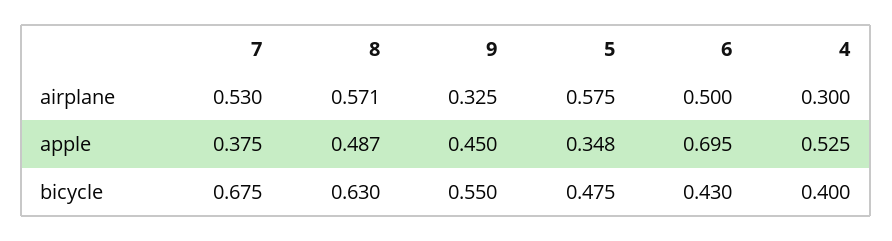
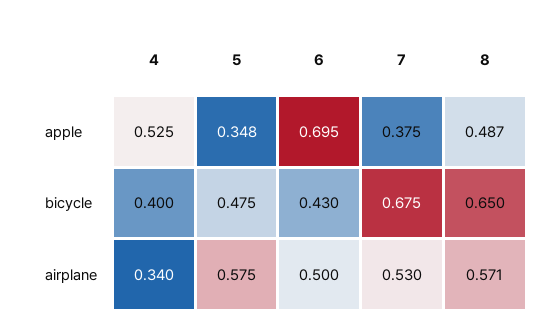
9, airplane: 0.325 -> none
4, airplane: 0.3 -> 0.34
9, apple: 0.45 -> none
8, bicycle: 0.63 -> 0.65
9, bicycle: 0.55 -> none

